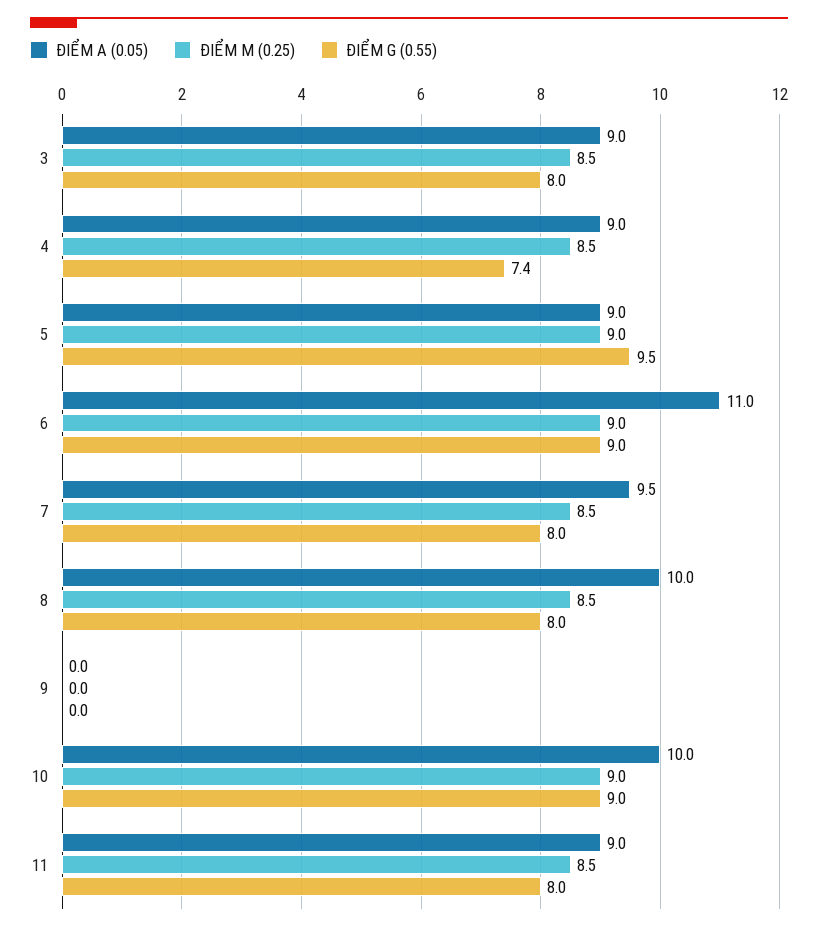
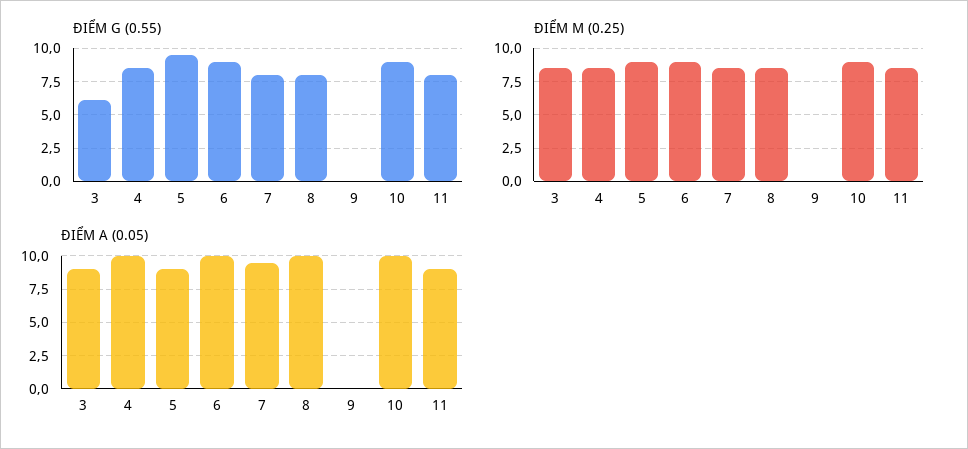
ĐIỂM G (0.55), 3: 8 -> 6
ĐIỂM A (0.05), 4: 9 -> 10
ĐIỂM G (0.55), 4: 7.4 -> 8.5
ĐIỂM A (0.05), 6: 11 -> 10

